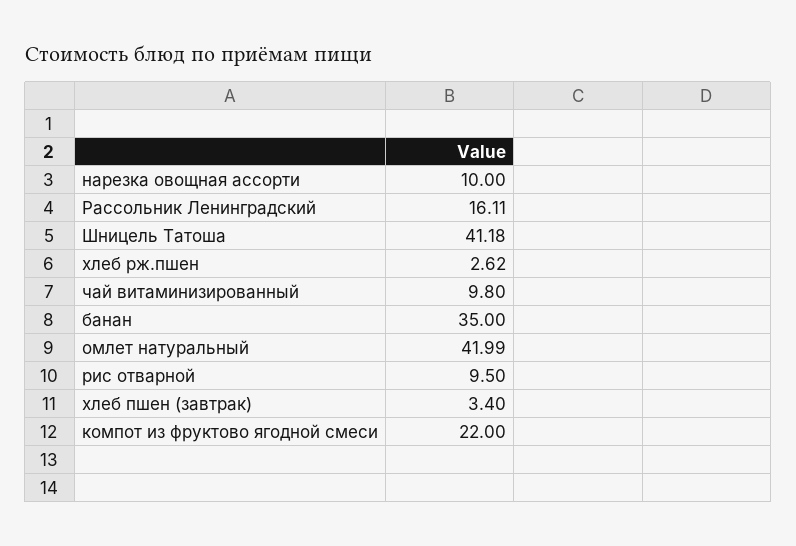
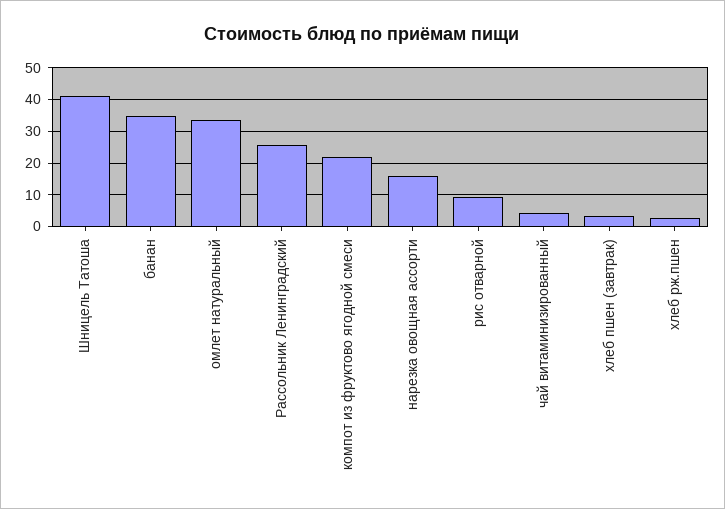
нарезка овощная ассорти: 10 -> 16
Рассольник Ленинградский: 16.11 -> 26
чай витаминизированный: 9.8 -> 4
омлет натуральный: 41.99 -> 34

